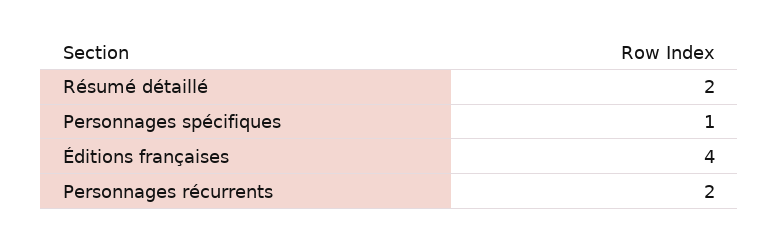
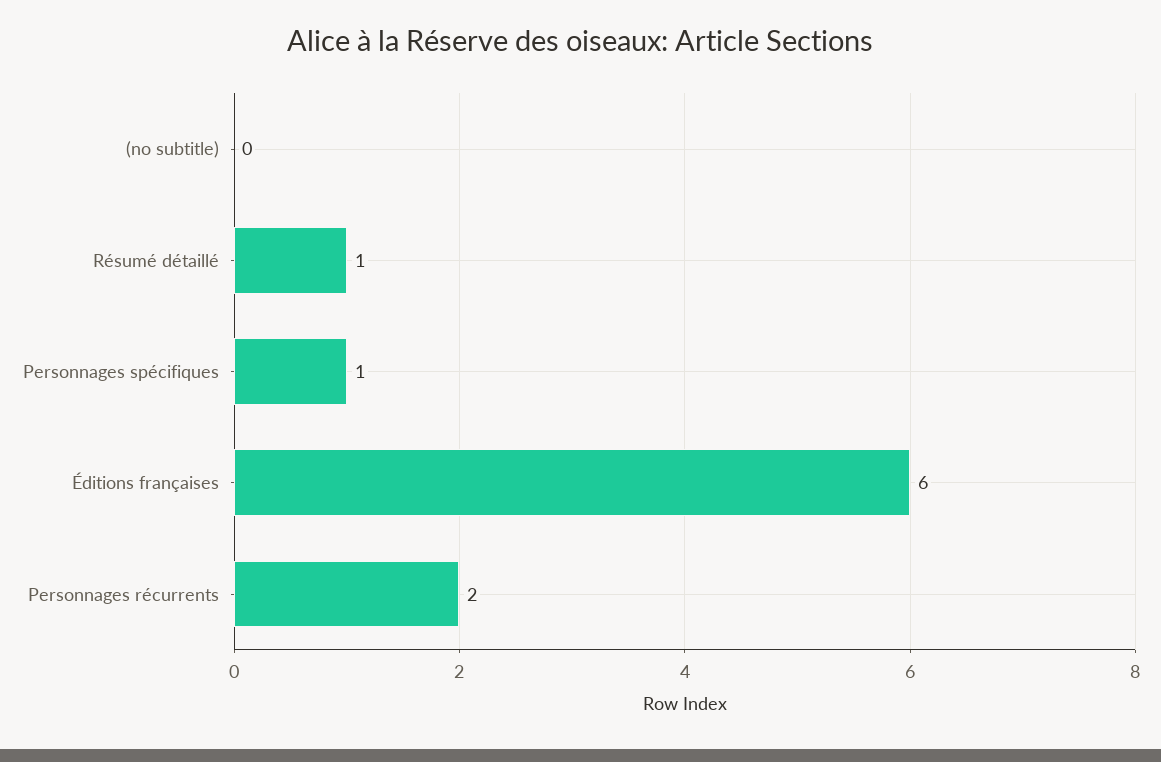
Résumé détaillé: 2 -> 1
Éditions françaises: 4 -> 6
(no subtitle): none -> 0

